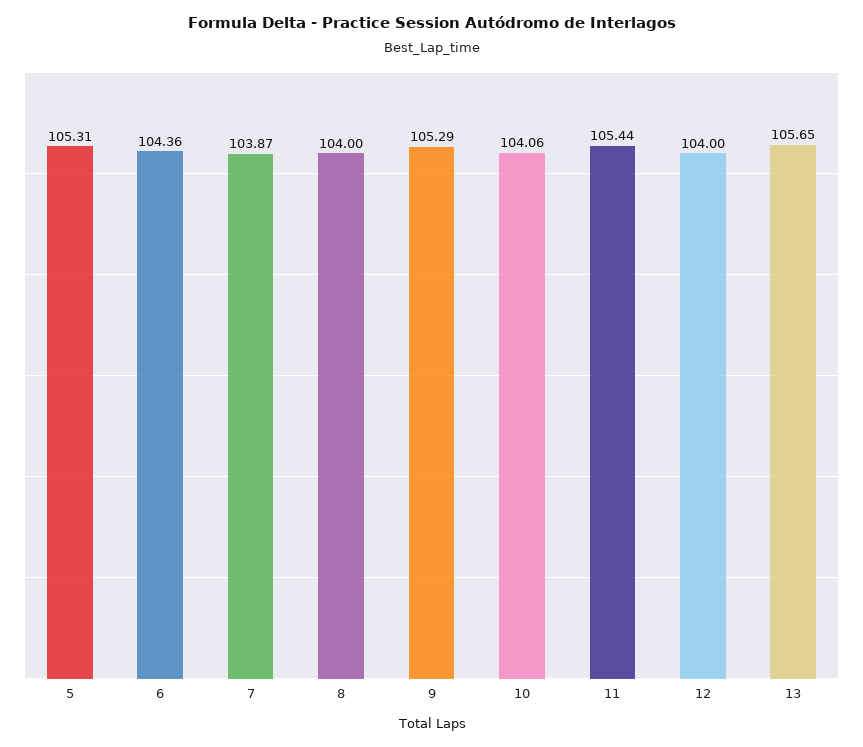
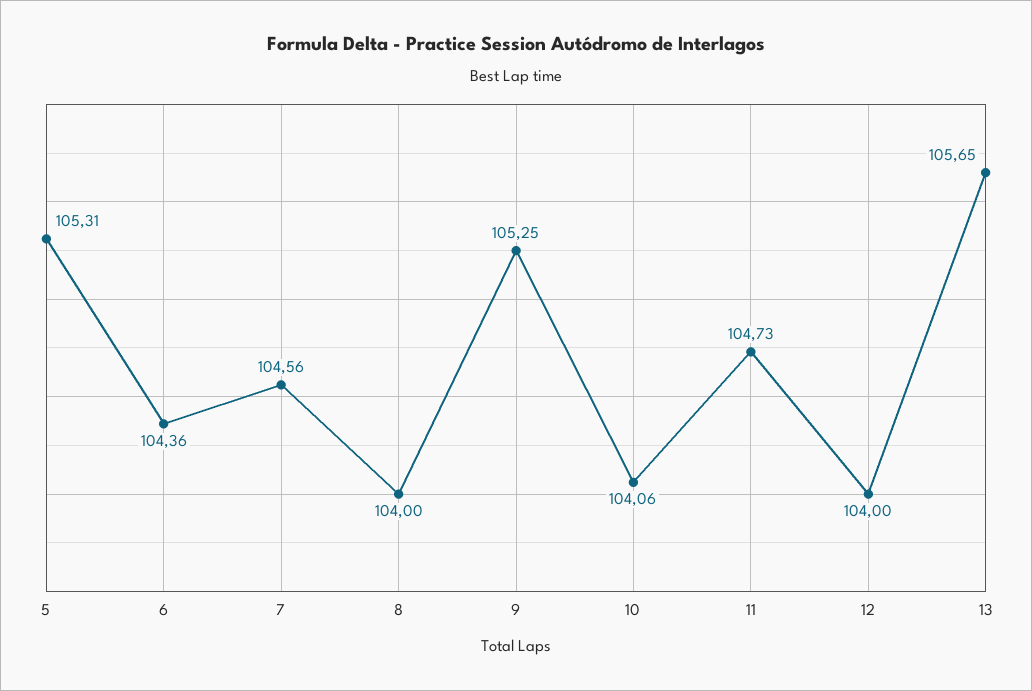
7: 103.87 -> 104.56
9: 105.29 -> 105.25
11: 105.44 -> 104.73

